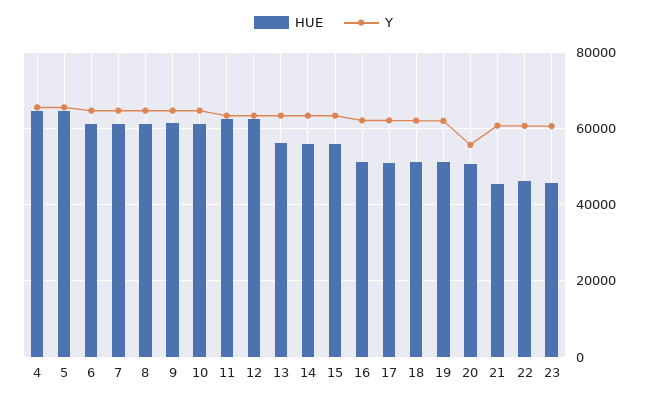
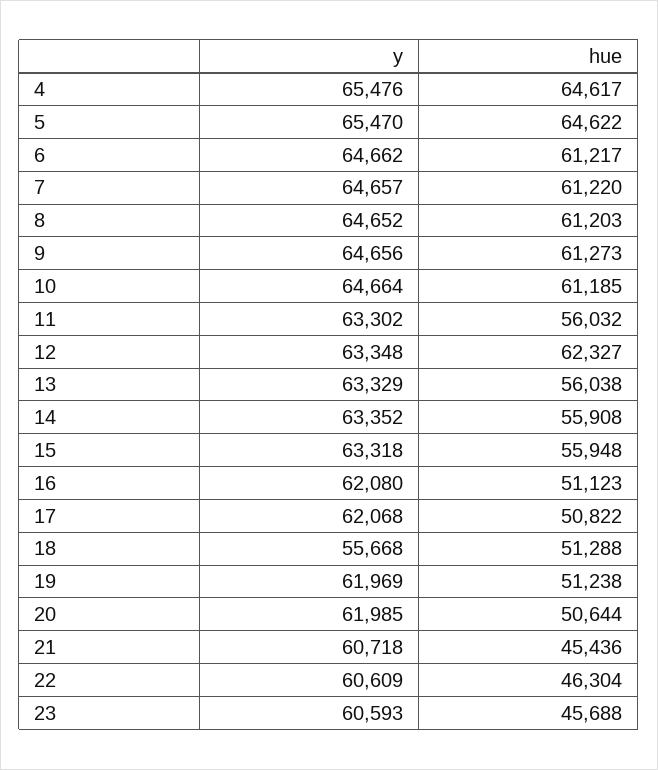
HUE, 11: 62000 -> 56032
Y, 18: 62000 -> 55668
Y, 20: 56000 -> 61985

